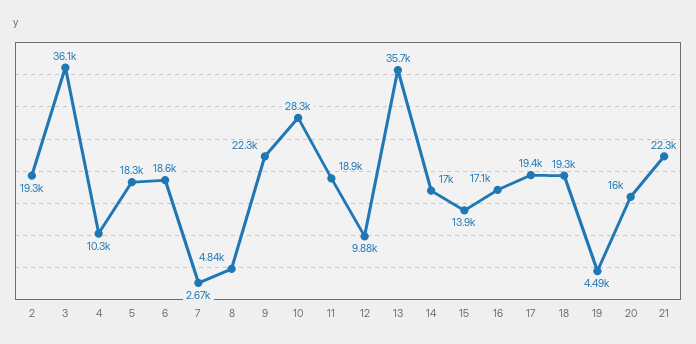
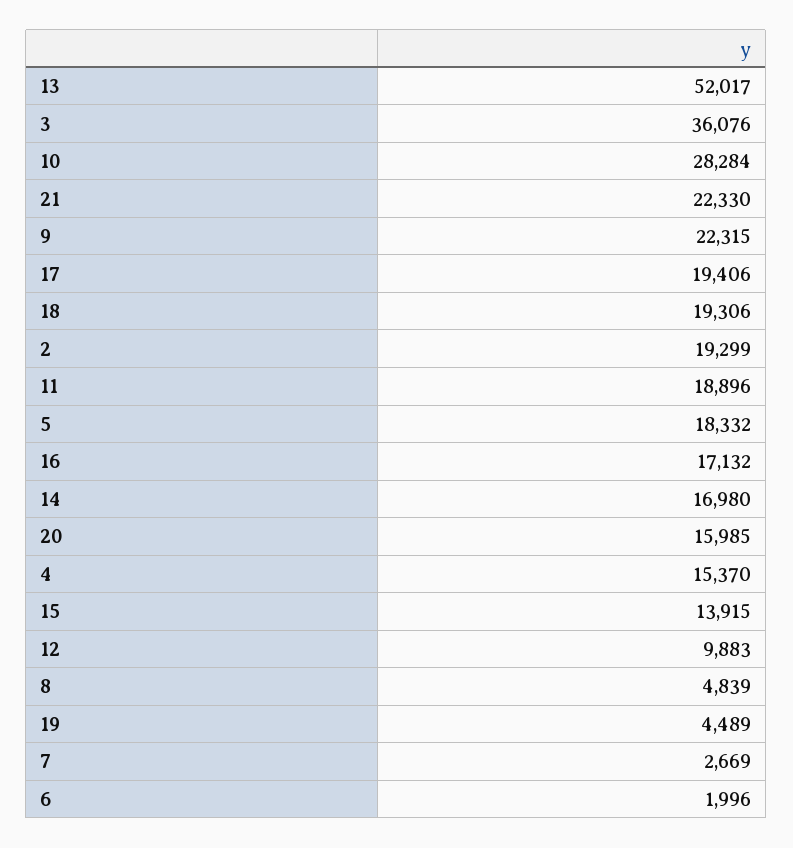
4: 10300 -> 15370
6: 18600 -> 1996
13: 35700 -> 52017

